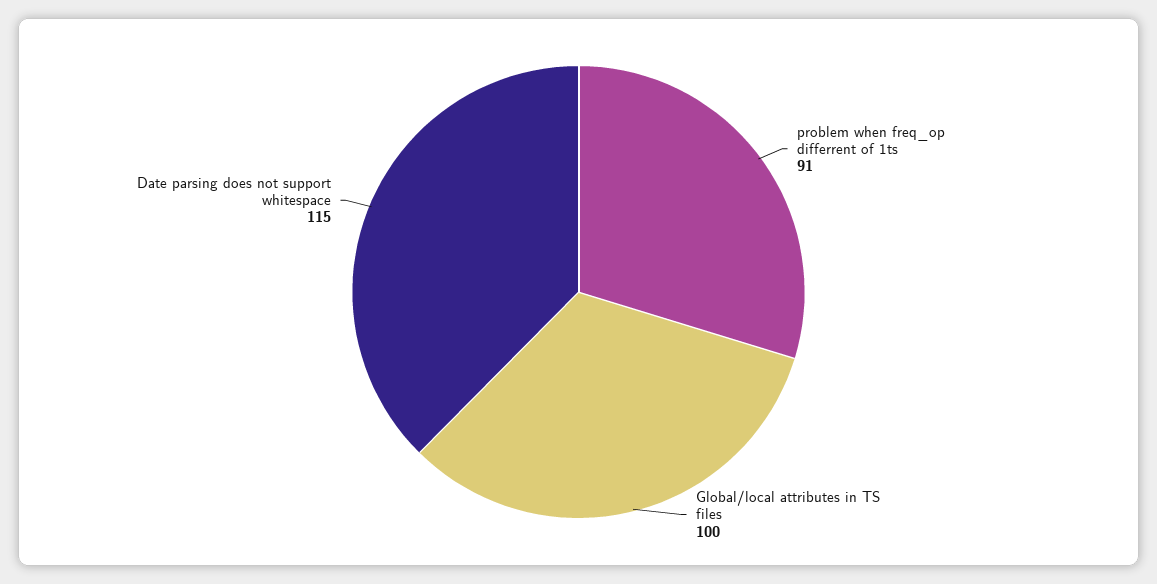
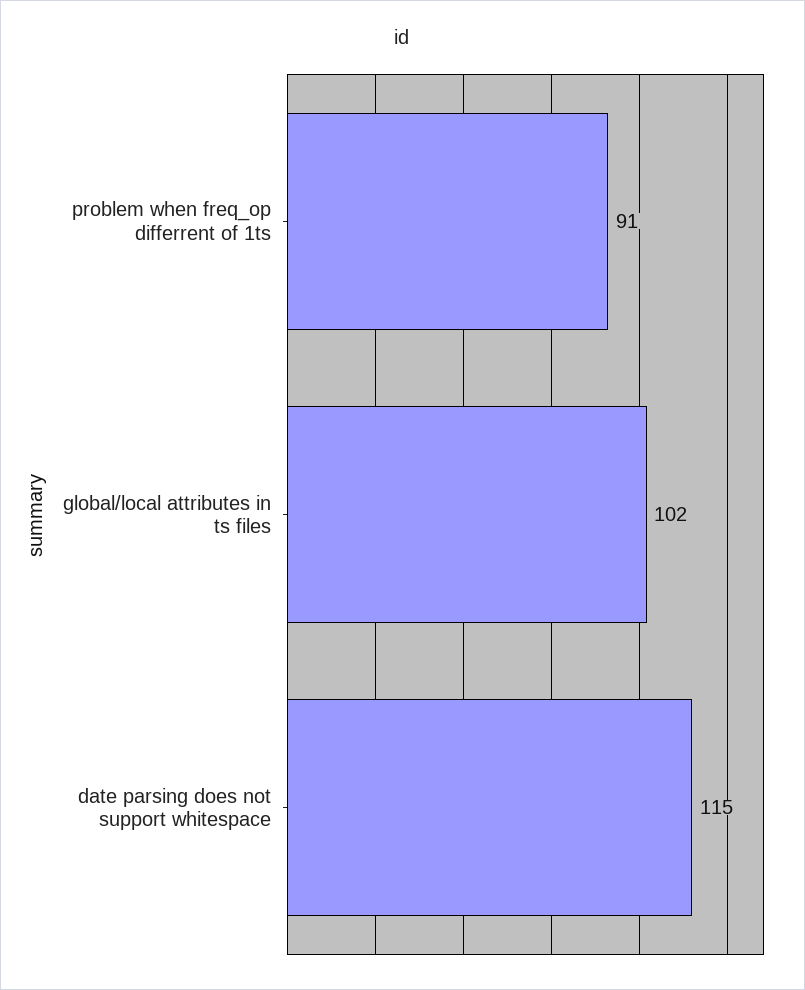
Global/local attributes in TS files: 100 -> 102

